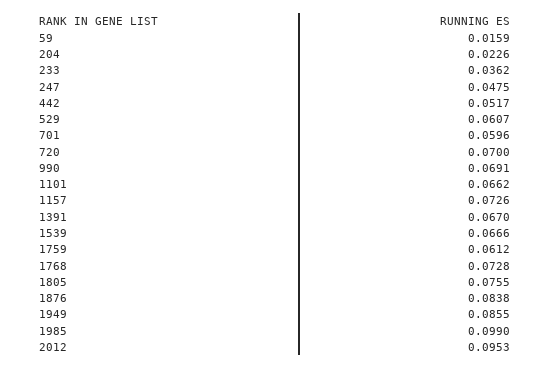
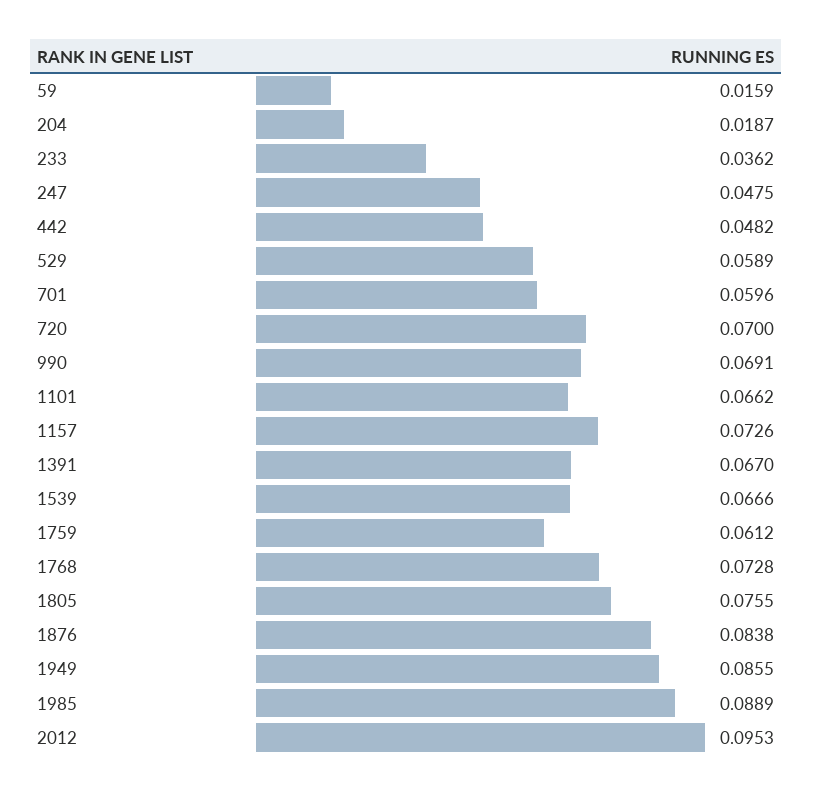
204: 0.0226 -> 0.0187
442: 0.0517 -> 0.0482
529: 0.0607 -> 0.0589
1985: 0.099 -> 0.0889

